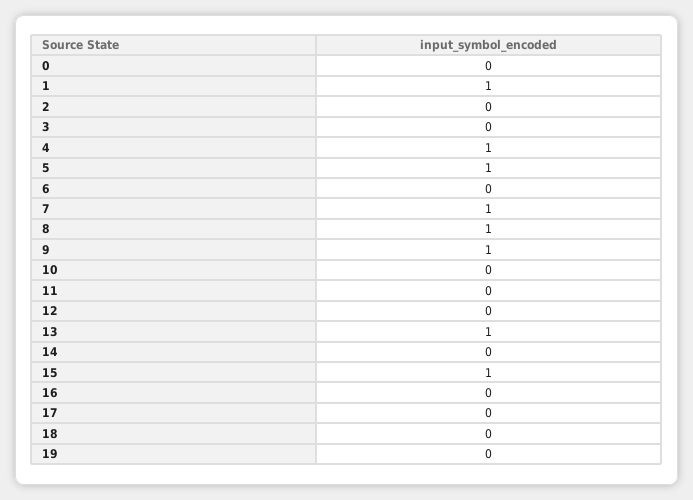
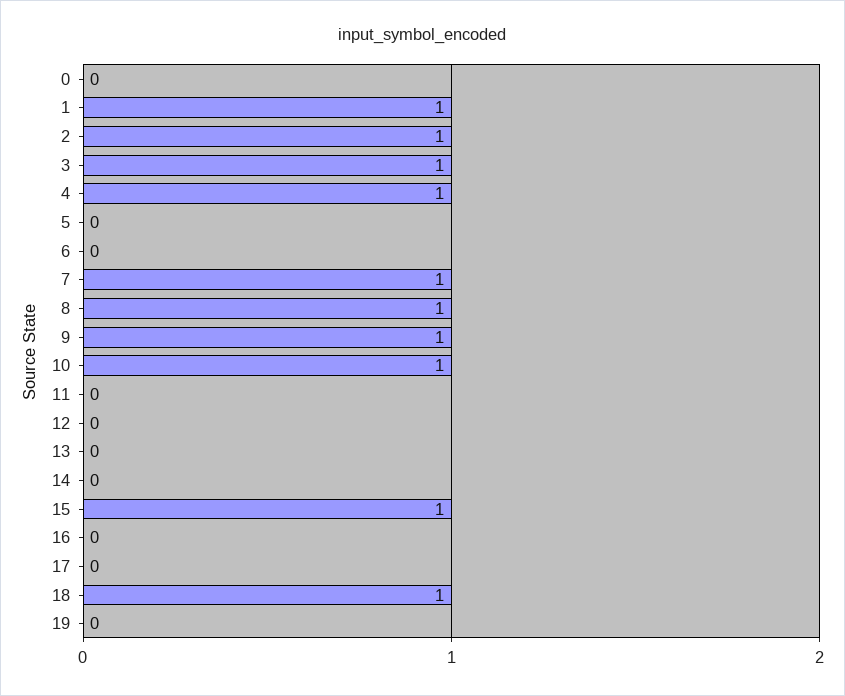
2: 0 -> 1
3: 0 -> 1
5: 1 -> 0
10: 0 -> 1
13: 1 -> 0
18: 0 -> 1

